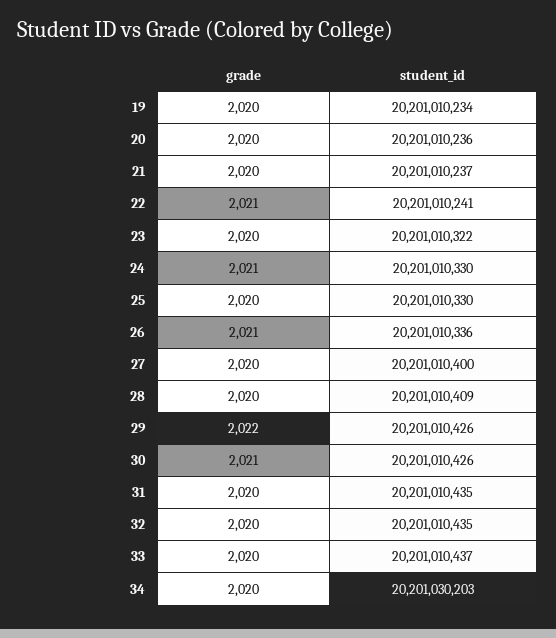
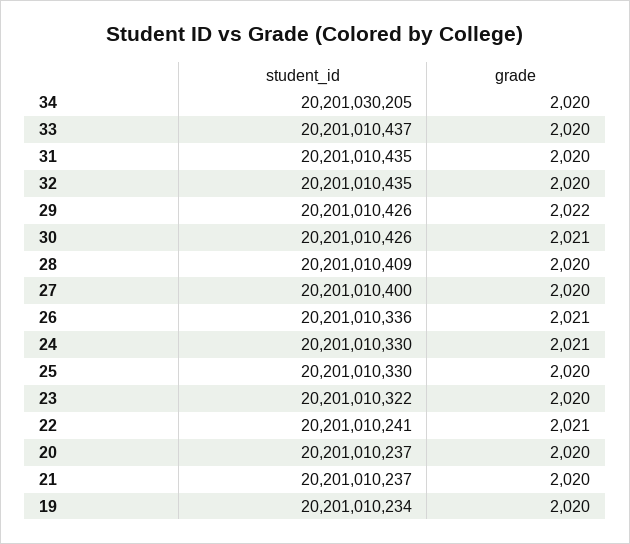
student_id, 20: 20201010236 -> 20201010237
student_id, 34: 20201030203 -> 20201030205

